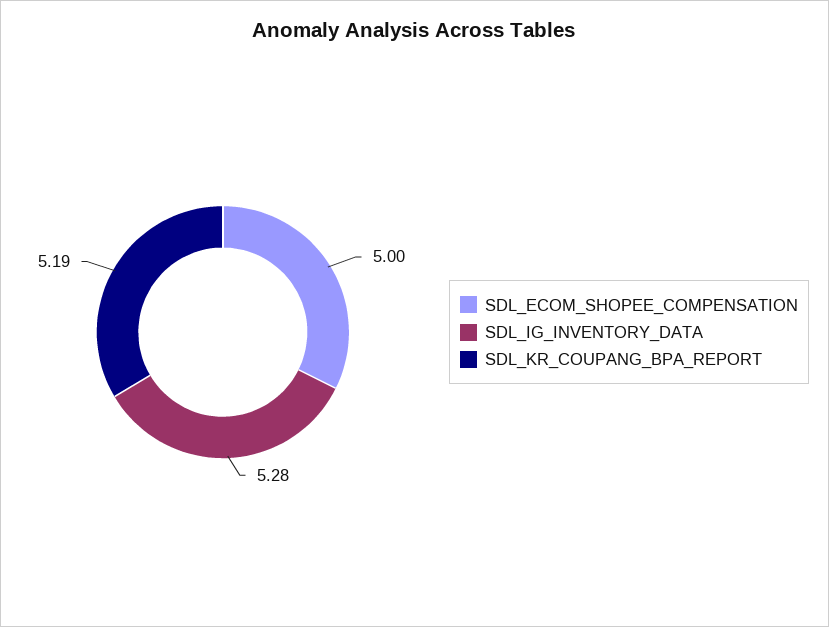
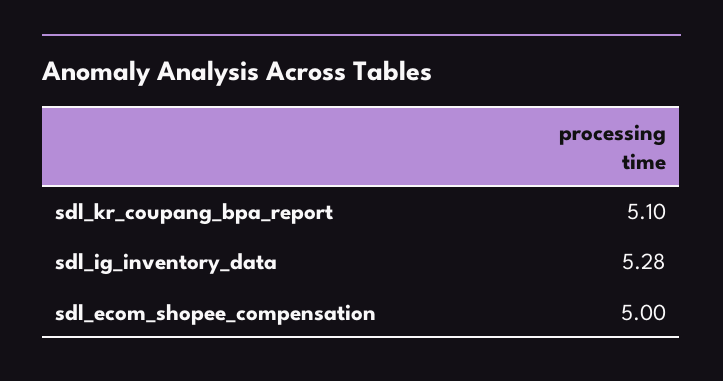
SDL_KR_COUPANG_BPA_REPORT: 5.19 -> 5.1

